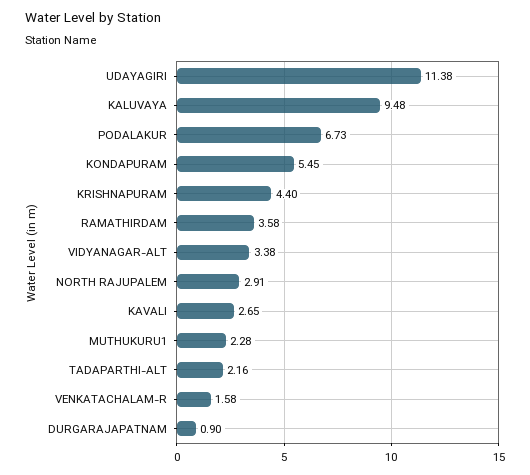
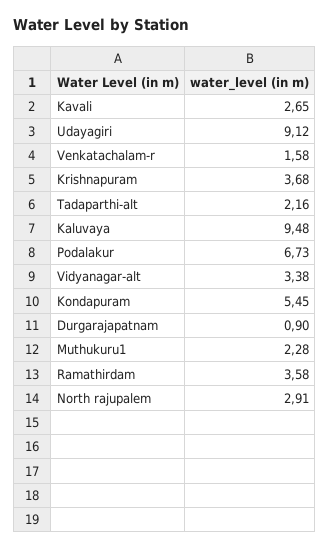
UDAYAGIRI: 11.38 -> 9.12
KRISHNAPURAM: 4.4 -> 3.68

